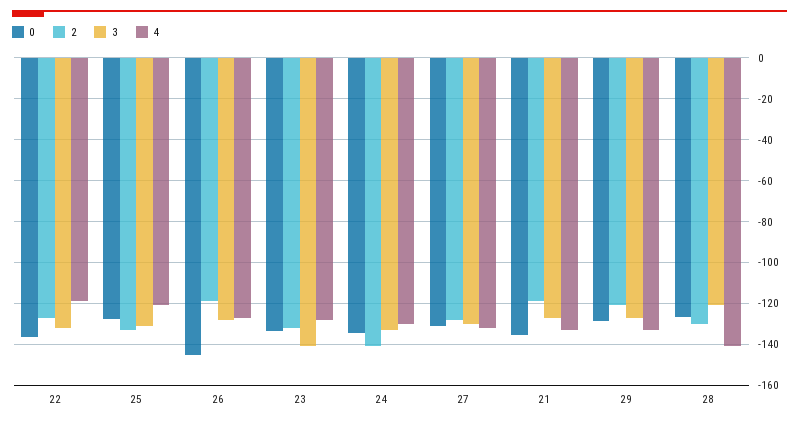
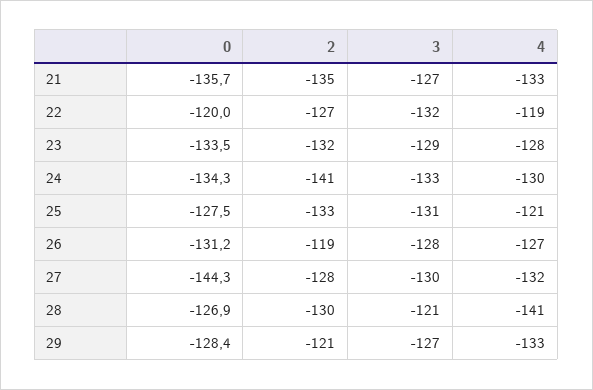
0, 22: -135 -> -120
0, 26: -145 -> -131.2
3, 23: -140 -> -129
0, 27: -130 -> -144.3
2, 21: -120 -> -135

